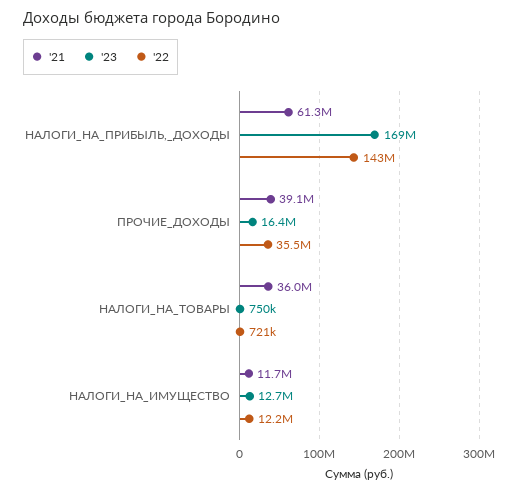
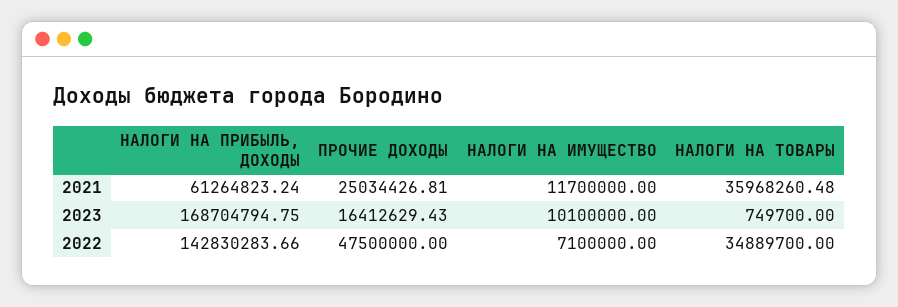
'21, ПРОЧИЕ_ДОХОДЫ: 39100000 -> 25034426.81
'22, ПРОЧИЕ_ДОХОДЫ: 35500000 -> 47500000
'22, НАЛОГИ_НА_ТОВАРЫ: 721000 -> 34889700
'23, НАЛОГИ_НА_ИМУЩЕСТВО: 12700000 -> 10100000
'22, НАЛОГИ_НА_ИМУЩЕСТВО: 12200000 -> 7100000

